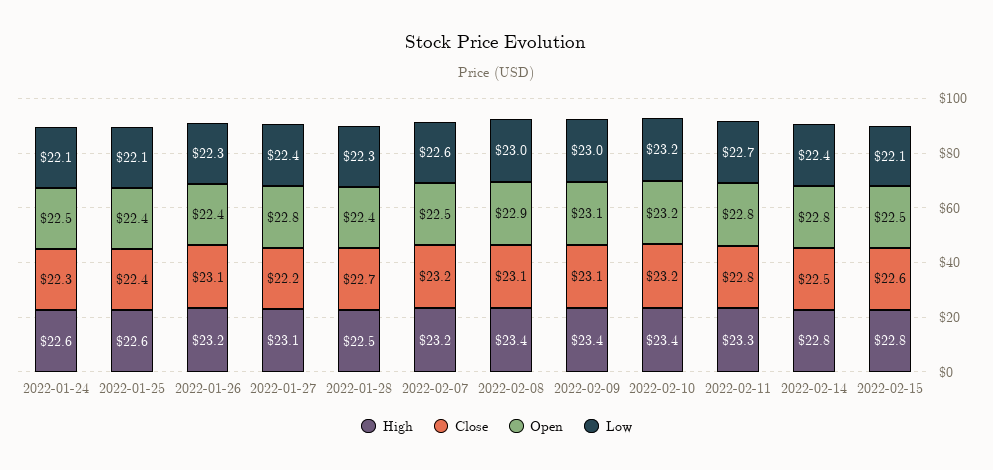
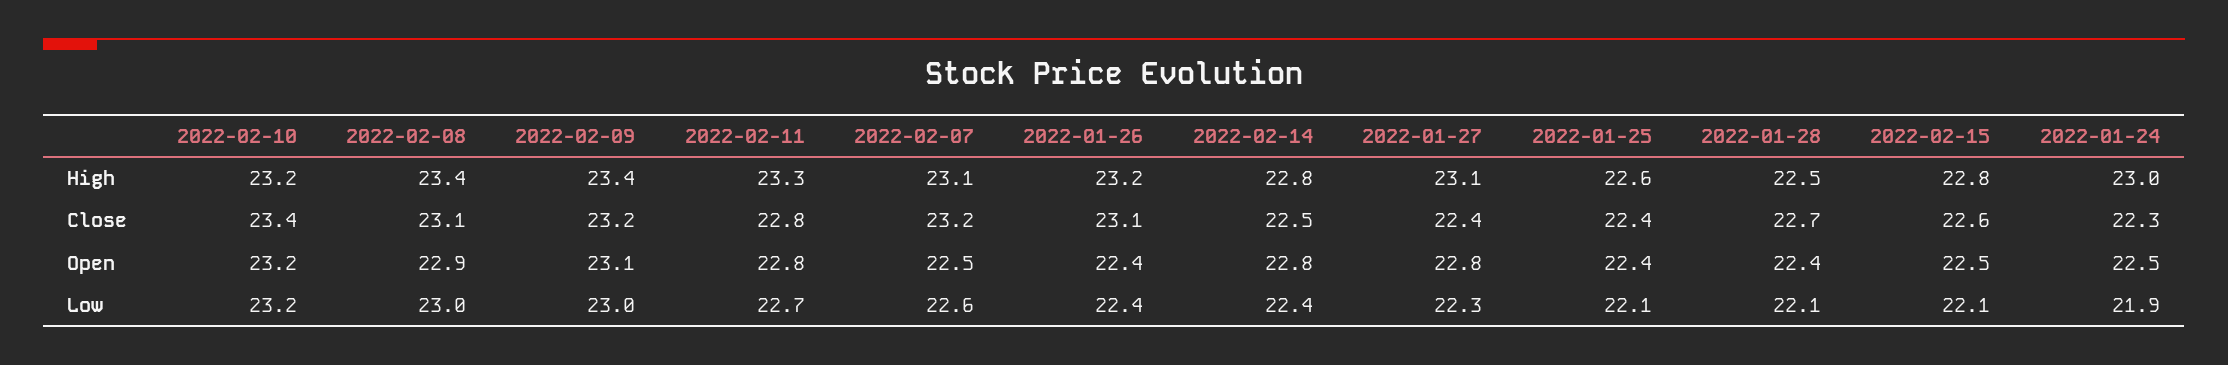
High, 2022-01-24: 22.6 -> 23
Low, 2022-01-24: 22.1 -> 21.9
Low, 2022-01-26: 22.3 -> 22.4
Close, 2022-01-27: 22.2 -> 22.4
Low, 2022-01-27: 22.4 -> 22.3
Low, 2022-01-28: 22.3 -> 22.1
High, 2022-02-07: 23.2 -> 23.1
Close, 2022-02-09: 23.1 -> 23.2
High, 2022-02-10: 23.4 -> 23.2
Close, 2022-02-10: 23.2 -> 23.4

